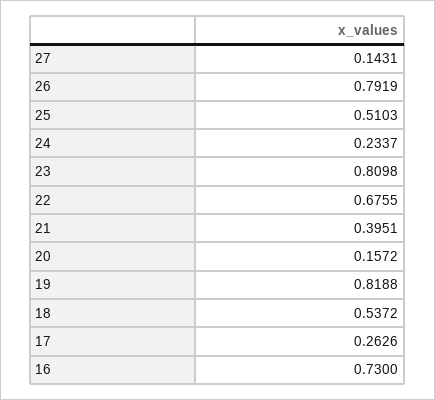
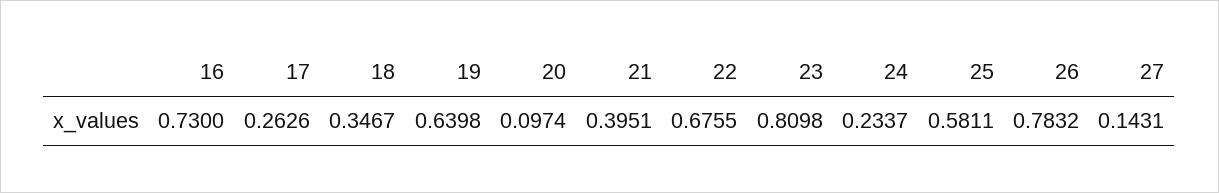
26: 0.7919 -> 0.7832
25: 0.5103 -> 0.5811
20: 0.1572 -> 0.0974
19: 0.8188 -> 0.6398
18: 0.5372 -> 0.3467

